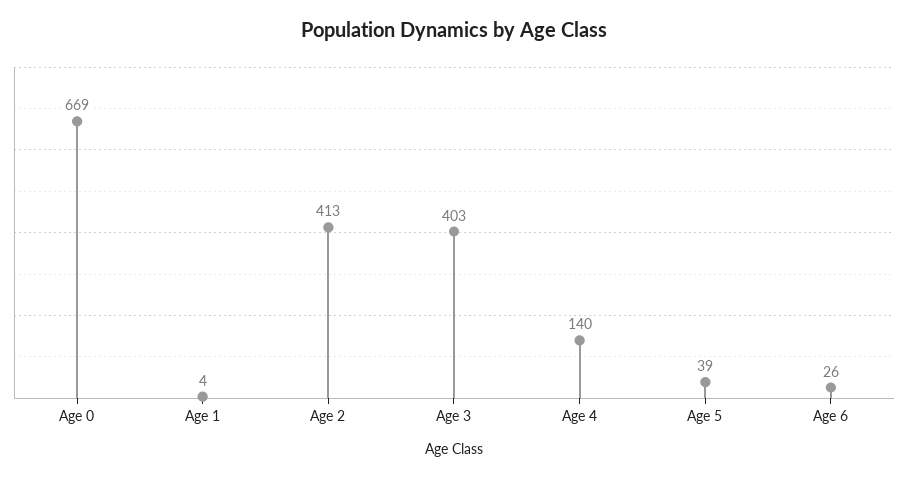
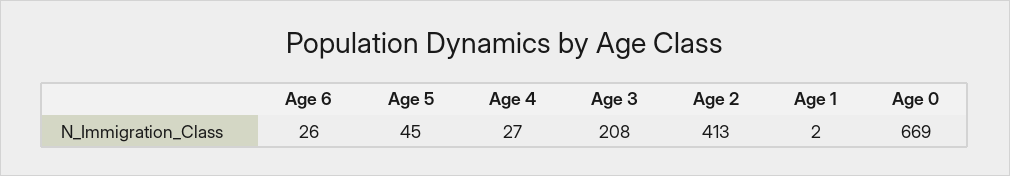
Age 1: 4 -> 2
Age 3: 403 -> 208
Age 4: 140 -> 27
Age 5: 39 -> 45

